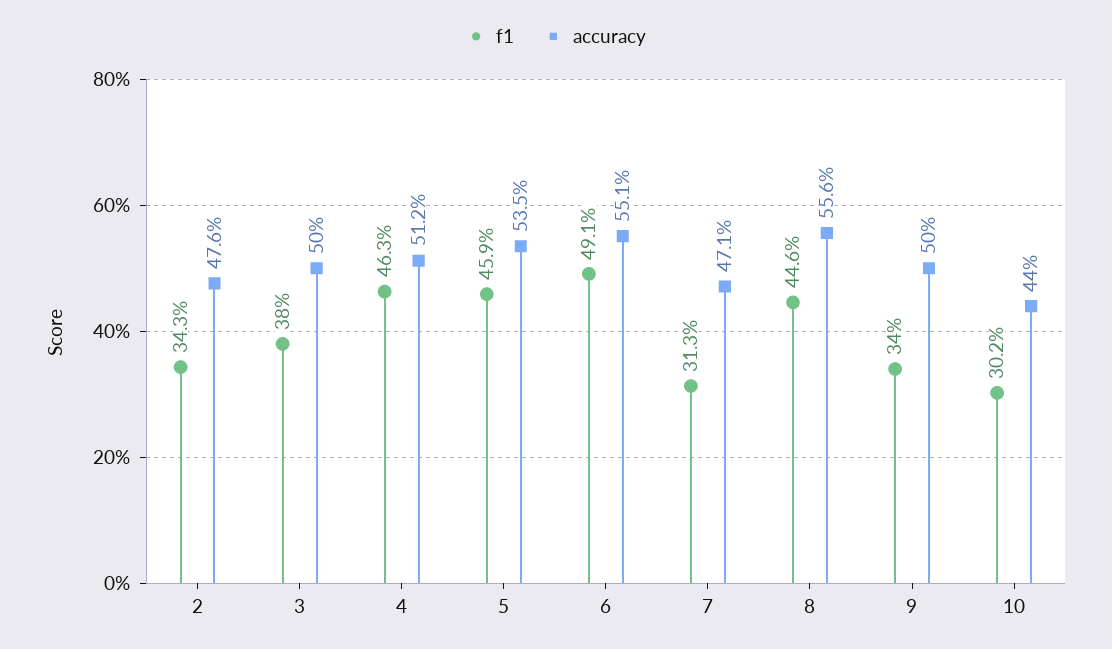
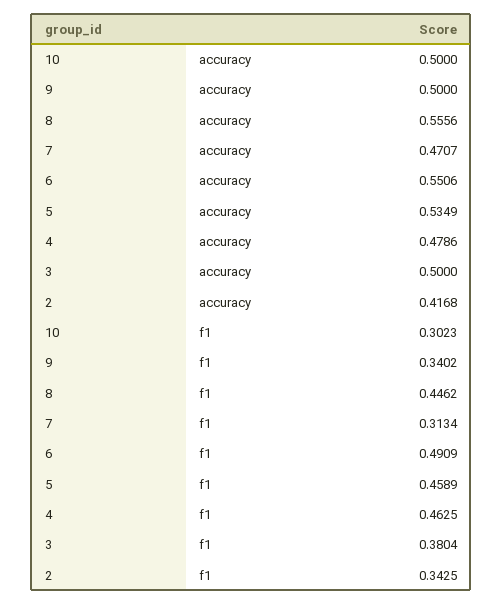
accuracy, 2: 0.476 -> 0.4168
accuracy, 4: 0.512 -> 0.4786
accuracy, 10: 0.44 -> 0.5

